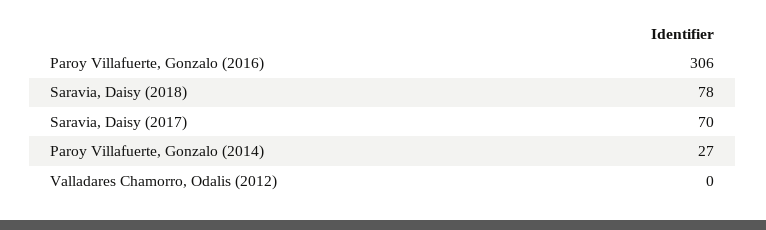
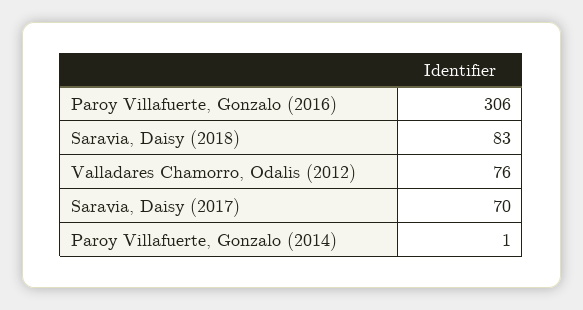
Saravia, Daisy (2018): 78 -> 83
Paroy Villafuerte, Gonzalo (2014): 27 -> 1
Valladares Chamorro, Odalis (2012): 0 -> 76

